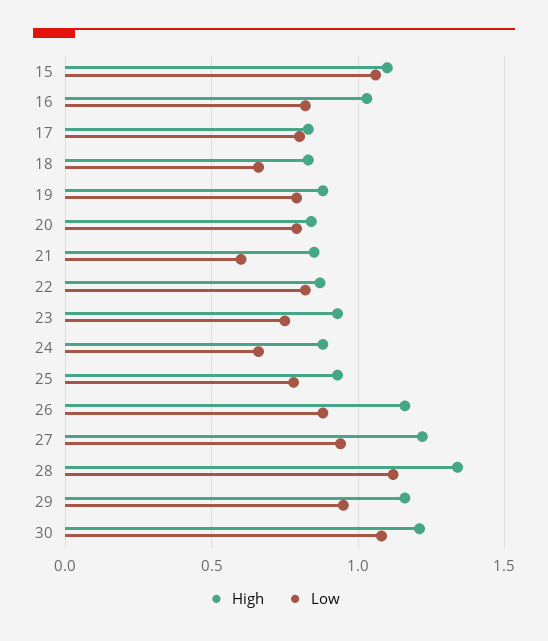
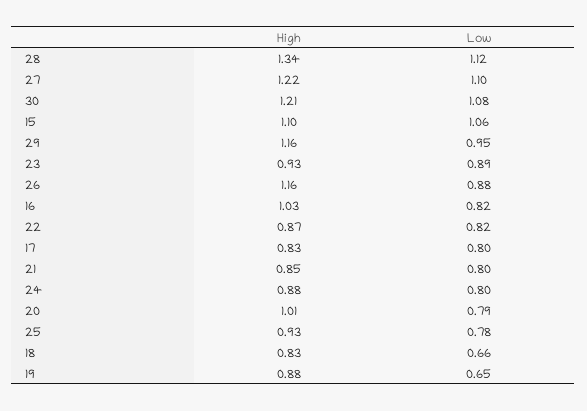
Low, 19: 0.8 -> 0.65
High, 20: 0.85 -> 1.01
Low, 21: 0.6 -> 0.8
Low, 23: 0.75 -> 0.89
Low, 24: 0.65 -> 0.8
Low, 27: 0.95 -> 1.1

